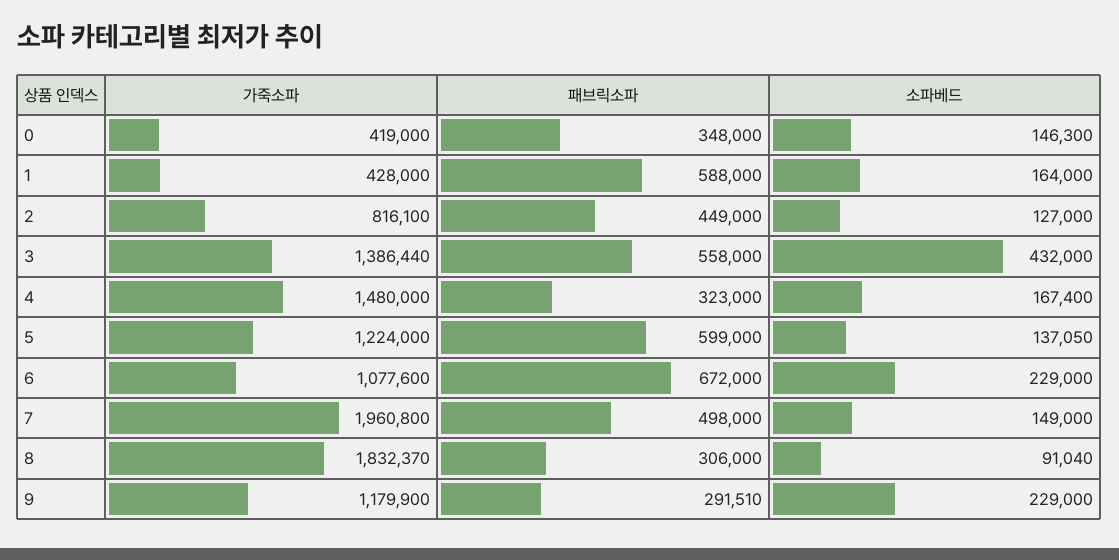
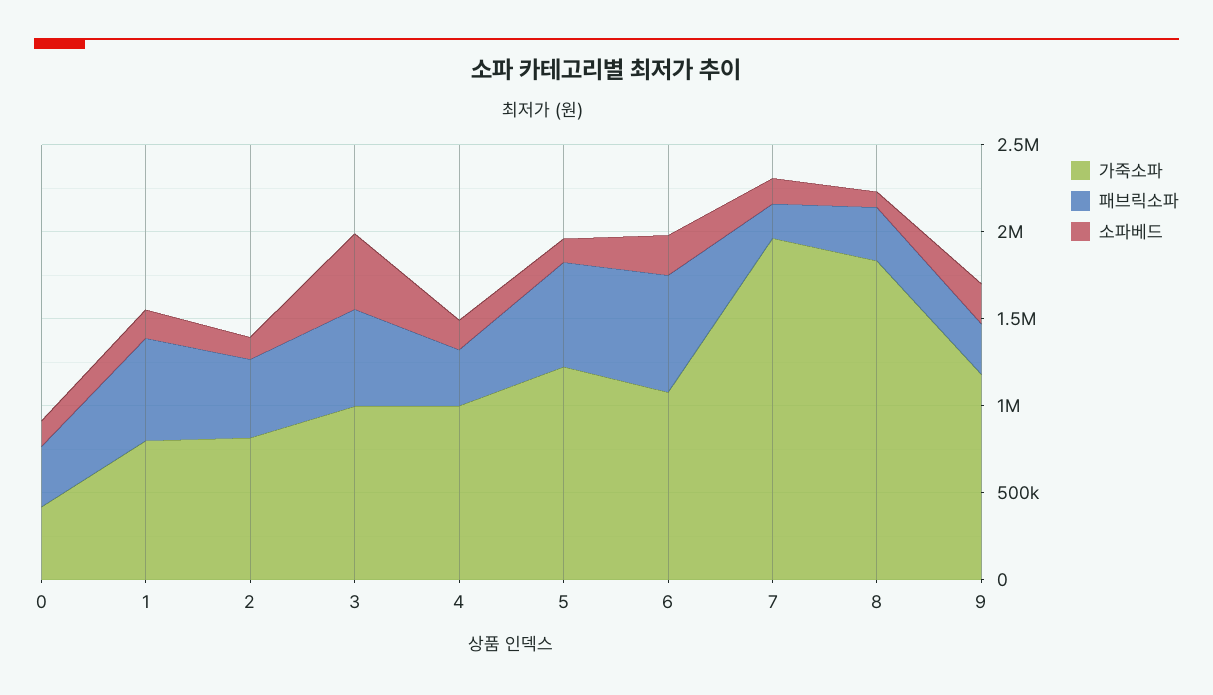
가죽소파, 1: 428000 -> 800000
가죽소파, 3: 1386440 -> 1000000
가죽소파, 4: 1480000 -> 1000000
패브릭소파, 7: 498000 -> 200000

